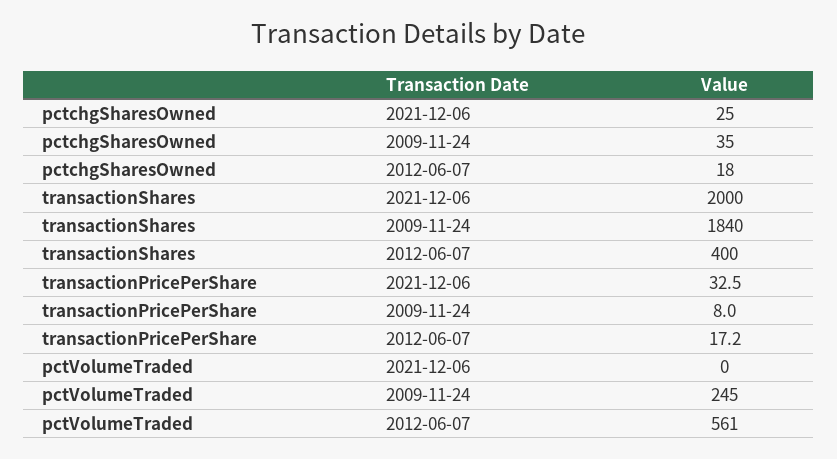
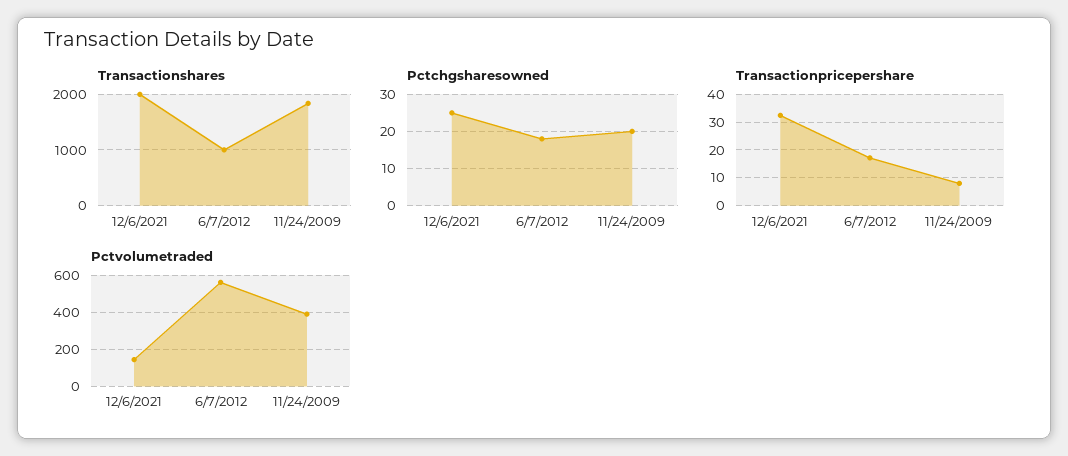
pctchgSharesOwned, 2009-11-24: 35 -> 20
transactionShares, 2012-06-07: 400 -> 1000
pctVolumeTraded, 2021-12-06: 0 -> 150
pctVolumeTraded, 2009-11-24: 245 -> 400

